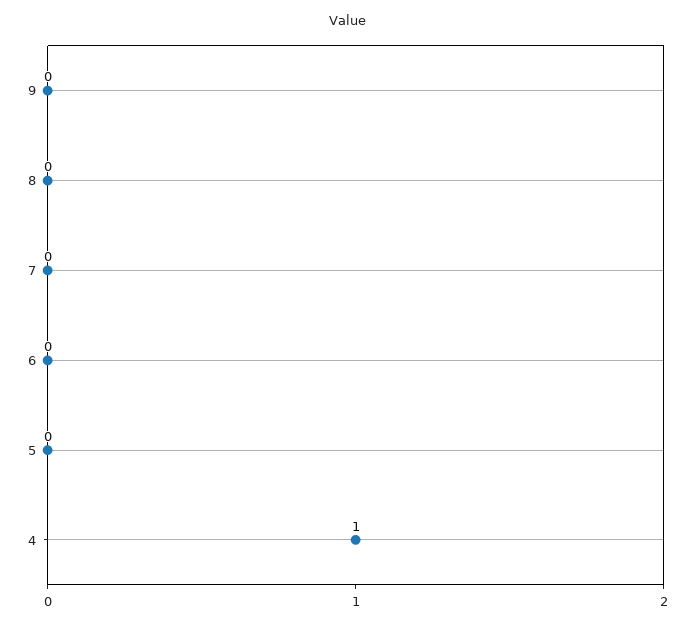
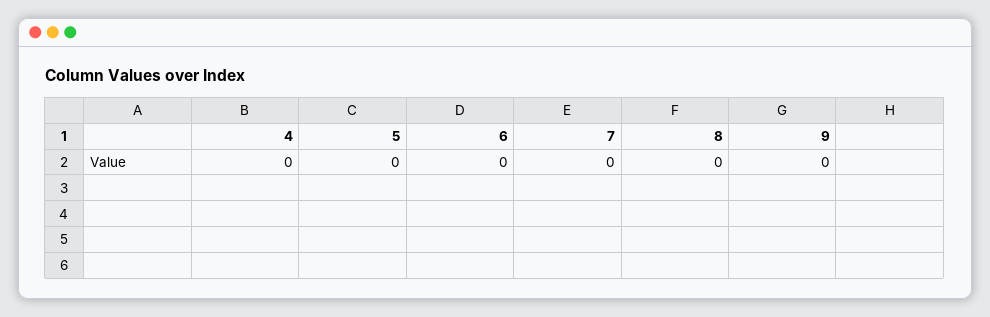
4: 1 -> 0

